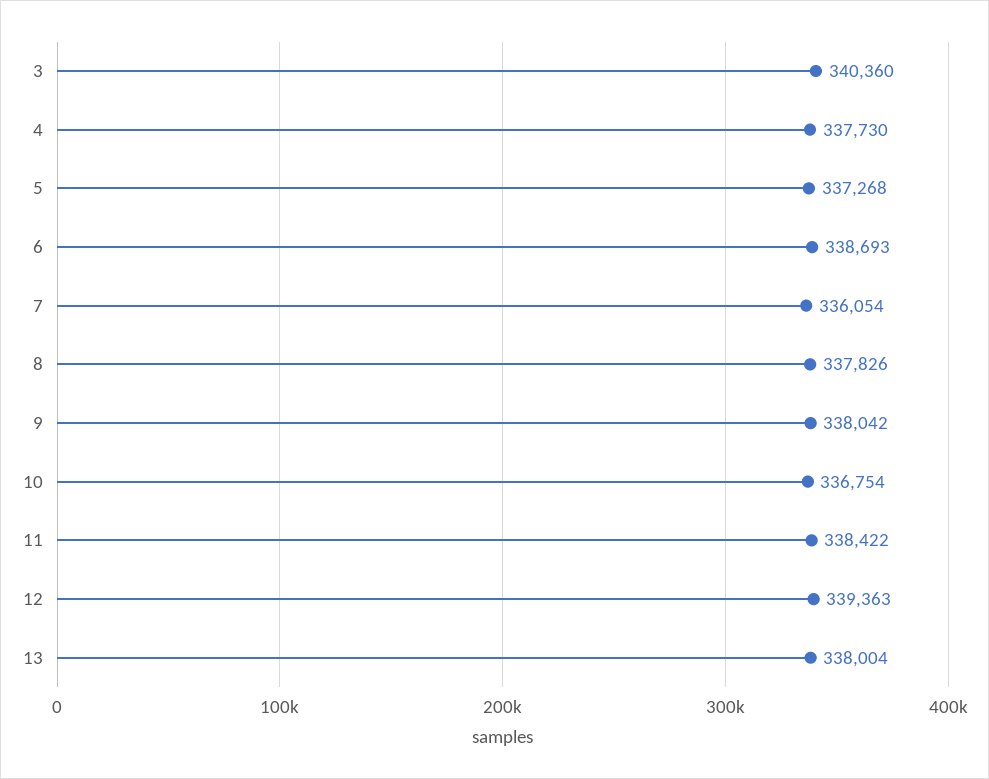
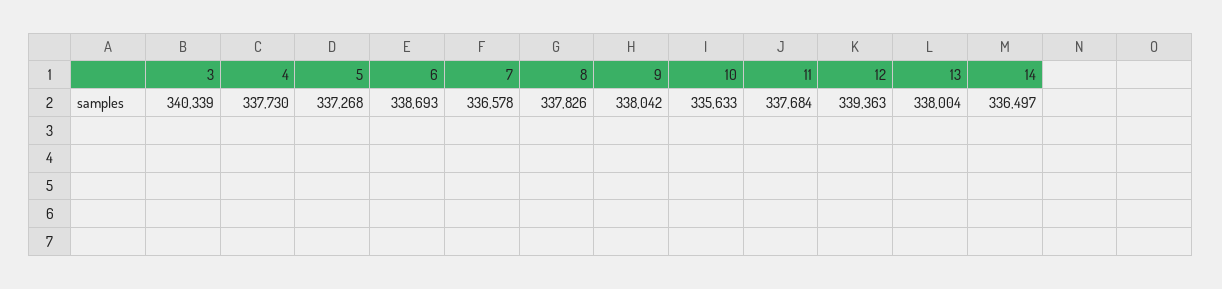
3: 340360 -> 340339
7: 336054 -> 336578
10: 336754 -> 335633
11: 338422 -> 337684
14: none -> 336497

